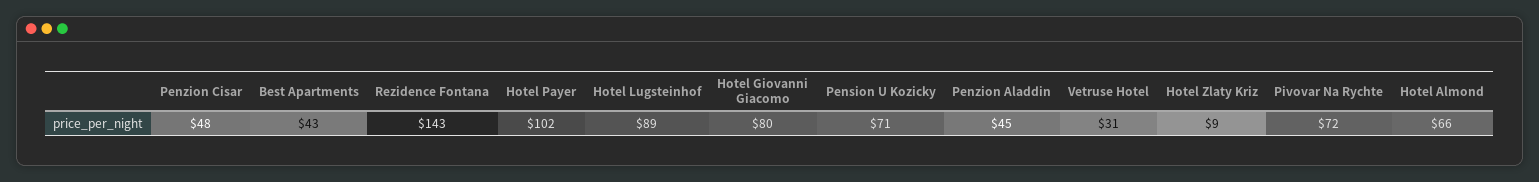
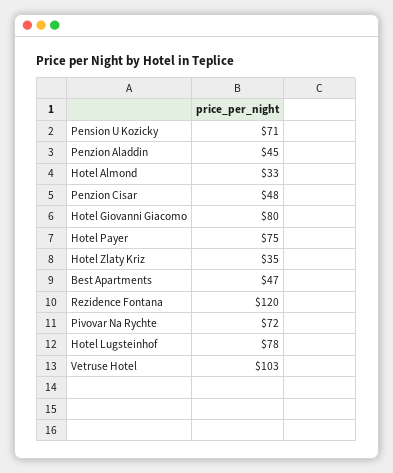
Best Apartments: 43 -> 47
Rezidence Fontana: 143 -> 120
Hotel Payer: 102 -> 75
Hotel Lugsteinhof: 89 -> 78
Vetruse Hotel: 31 -> 103
Hotel Zlaty Kriz: 9 -> 35
Hotel Almond: 66 -> 33

